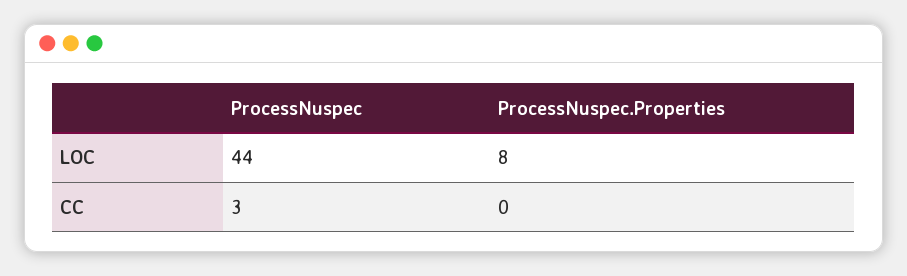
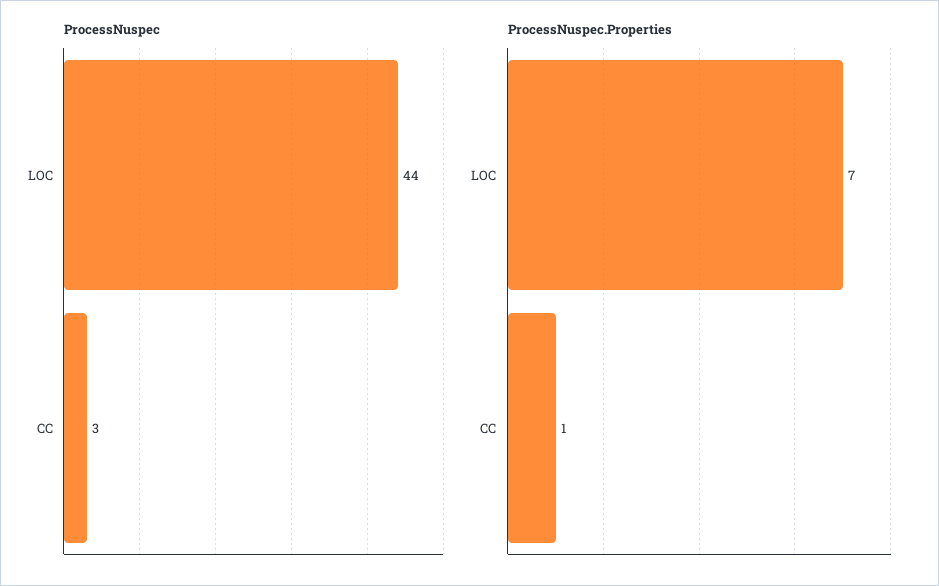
ProcessNuspec.Properties, LOC: 8 -> 7
ProcessNuspec.Properties, CC: 0 -> 1

